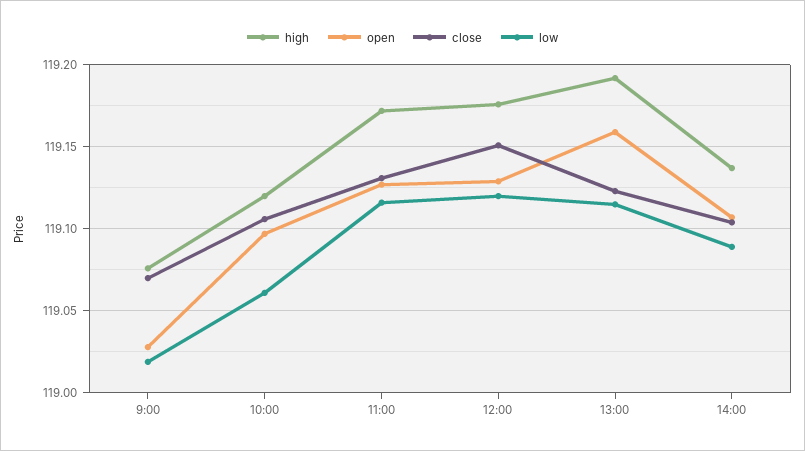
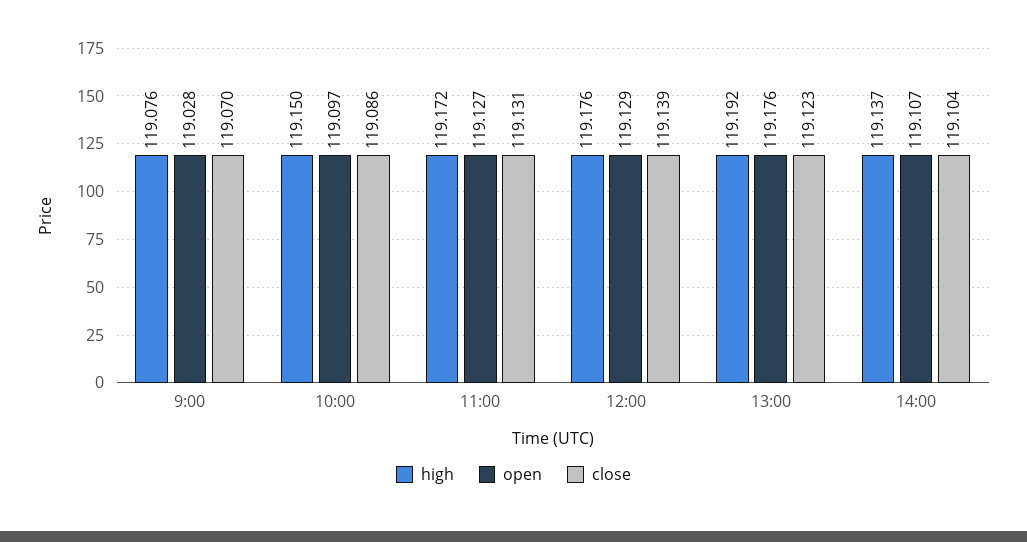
low, 9:00: 119.02 -> none
high, 10:00: 119.12 -> 119.15
close, 10:00: 119.105 -> 119.086
low, 10:00: 119.06 -> none
low, 11:00: 119.115 -> none
close, 12:00: 119.15 -> 119.139
low, 12:00: 119.12 -> none
open, 13:00: 119.16 -> 119.176
low, 13:00: 119.115 -> none
low, 14:00: 119.09 -> none

